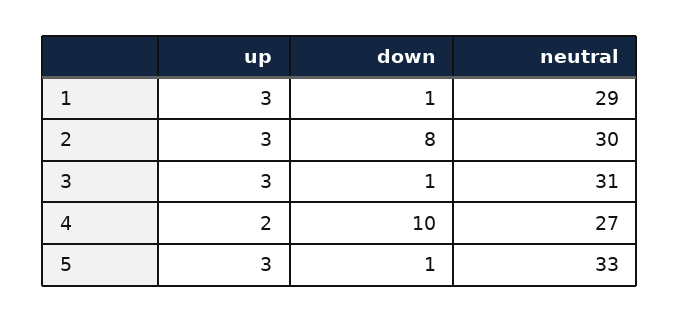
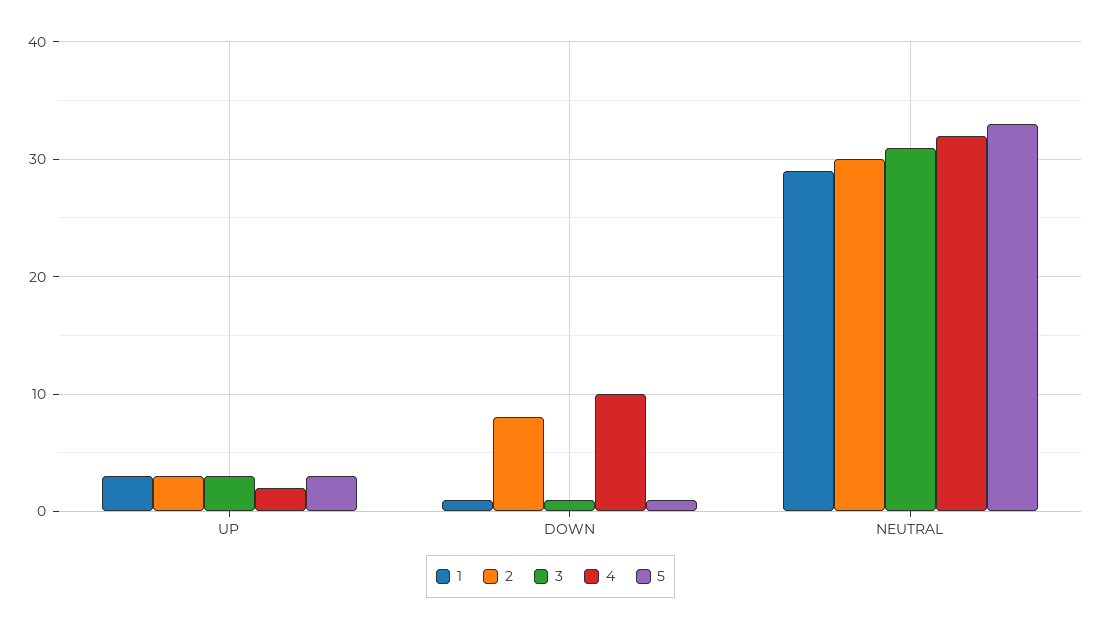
4, neutral: 27 -> 32

